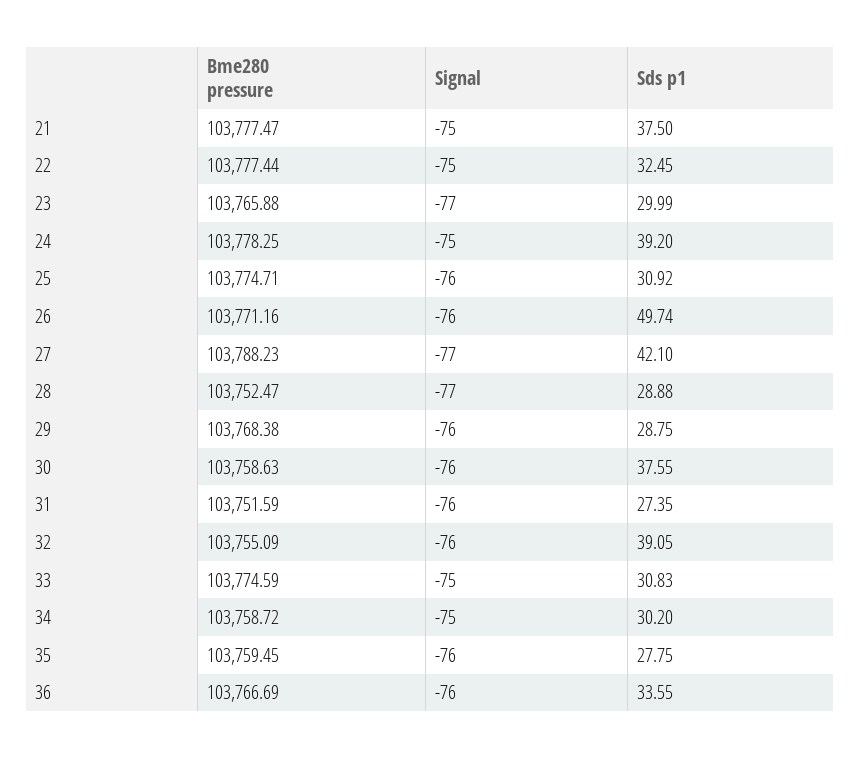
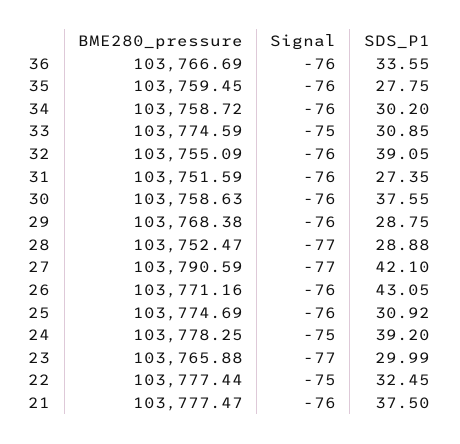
Signal, 21: -75 -> -76
Bme280 pressure, 25: 103774.71 -> 103774.69
Sds p1, 26: 49.74 -> 43.05
Bme280 pressure, 27: 103788.23 -> 103790.59
Sds p1, 33: 30.83 -> 30.85
Signal, 34: -75 -> -76

